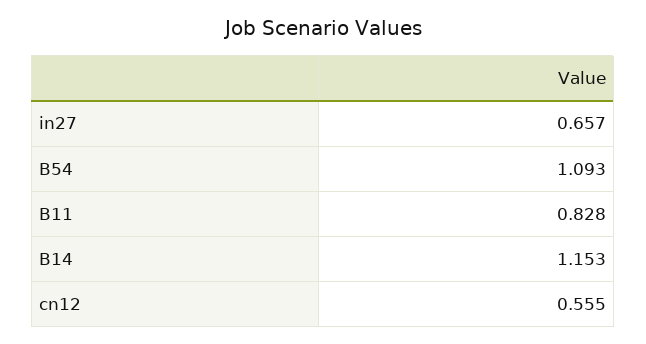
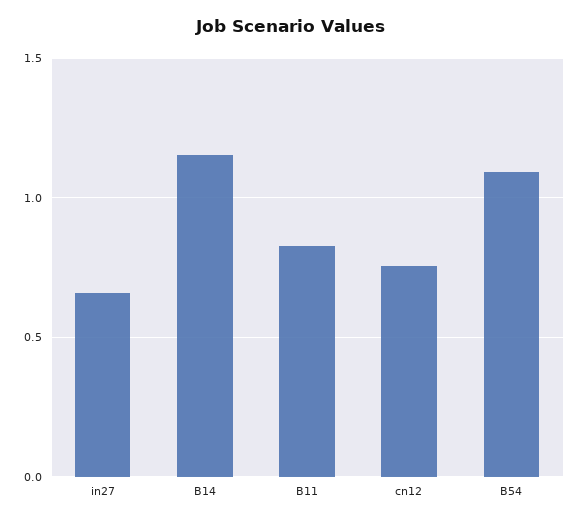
cn12: 0.555 -> 0.75

